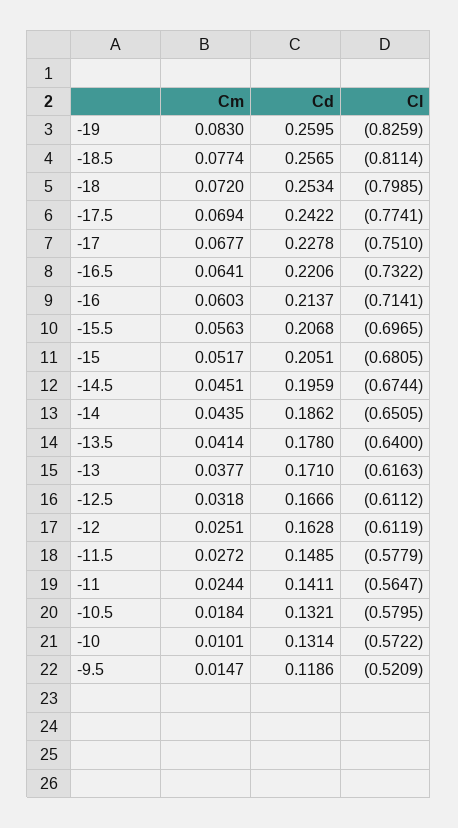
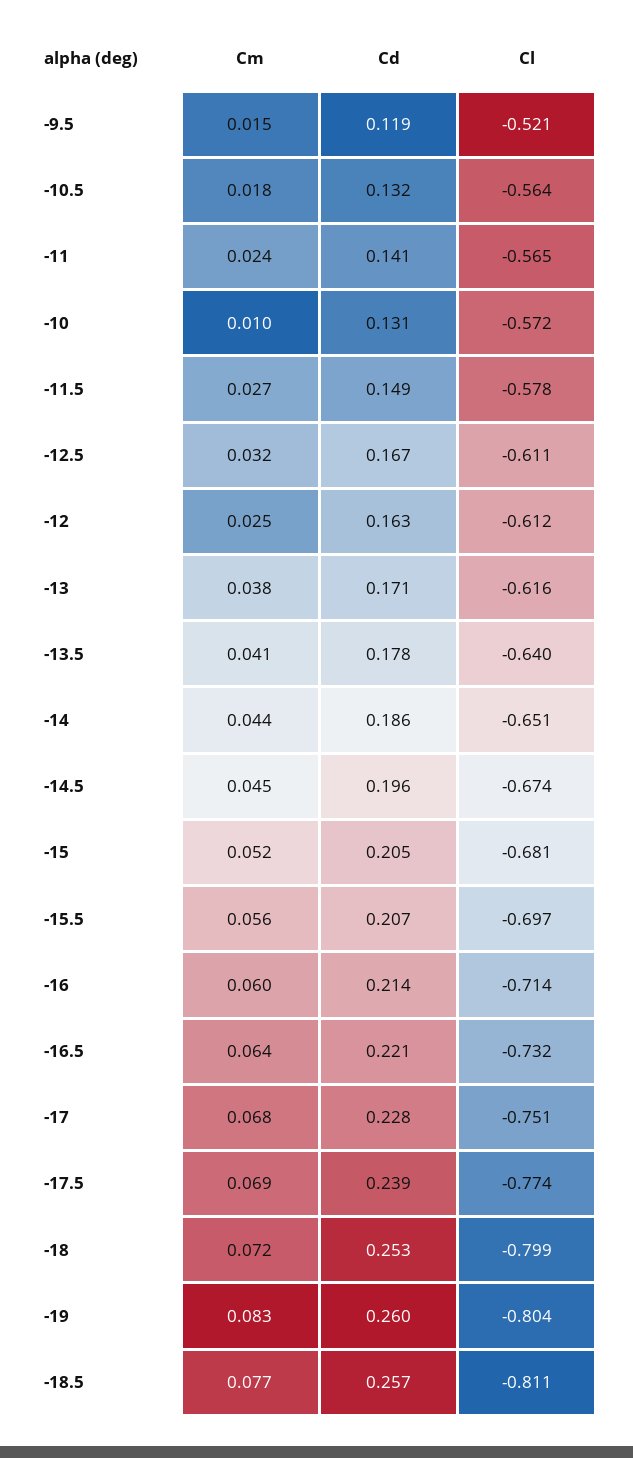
Cl, -19: -0.8259 -> -0.804
Cd, -17.5: 0.2422 -> 0.239
Cl, -10.5: -0.5795 -> -0.564

